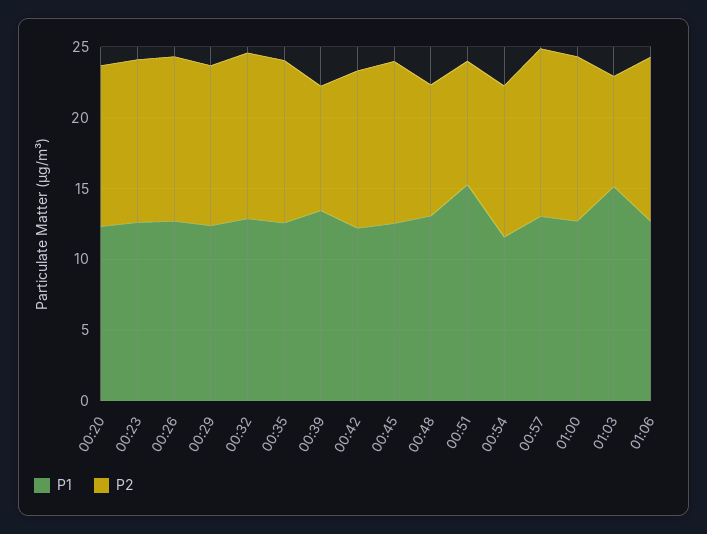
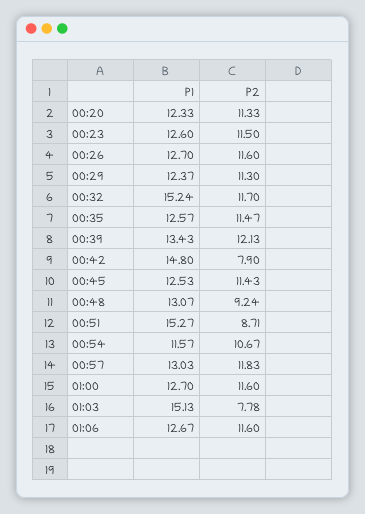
P1, 00:32: 13 -> 15.24
P2, 00:39: 9 -> 12.13
P1, 00:42: 12 -> 14.8
P2, 00:42: 11 -> 7.9

